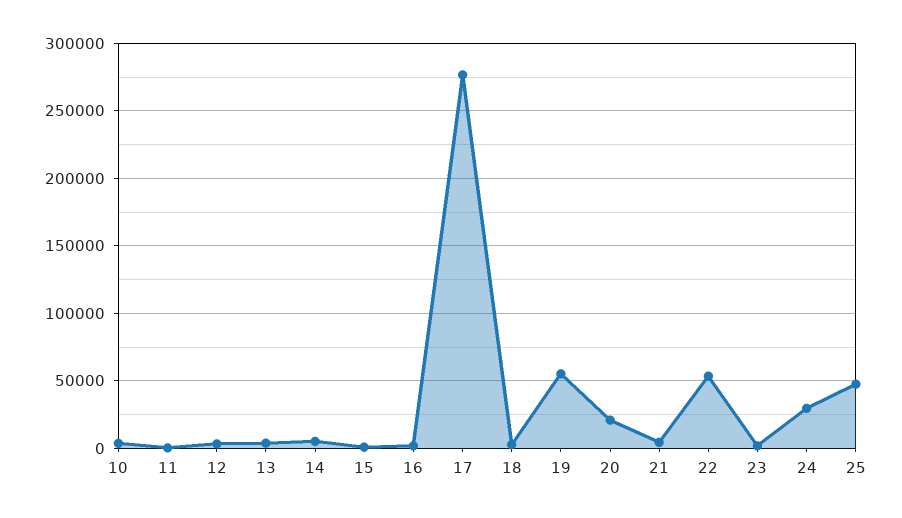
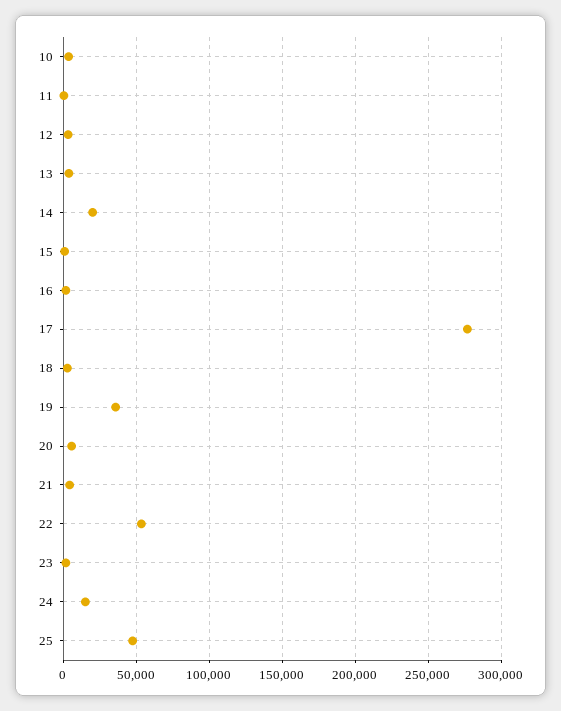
14: 5000 -> 20000
19: 55000 -> 35000
20: 20000 -> 5000
24: 30000 -> 15000

